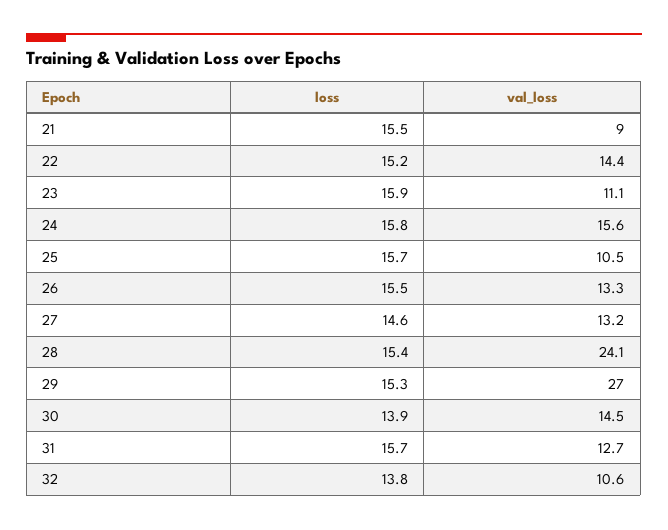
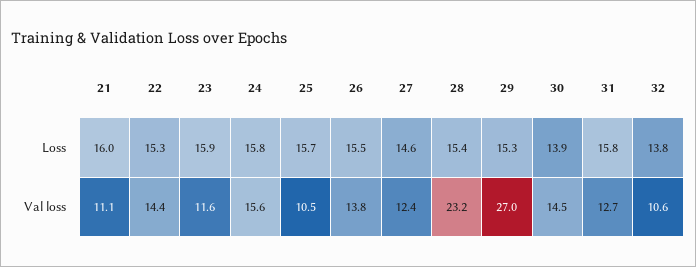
loss, 21: 15.5 -> 16
val_loss, 21: 9 -> 11.1
loss, 22: 15.2 -> 15.3
val_loss, 23: 11.1 -> 11.6
val_loss, 26: 13.3 -> 13.8
val_loss, 27: 13.2 -> 12.4
val_loss, 28: 24.1 -> 23.2
loss, 31: 15.7 -> 15.8

